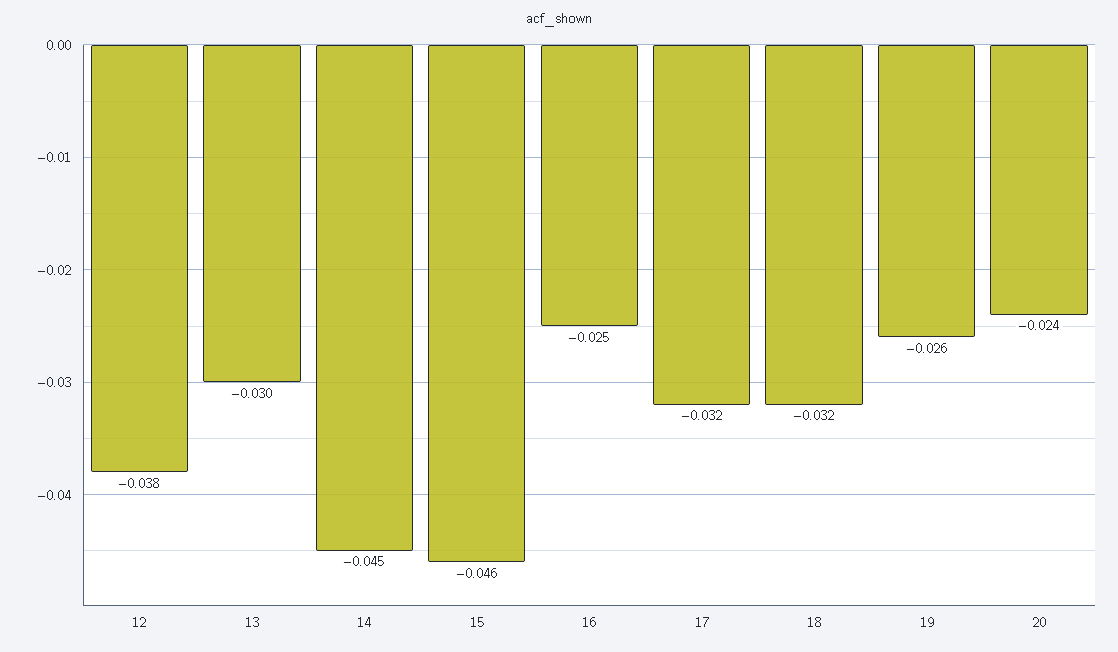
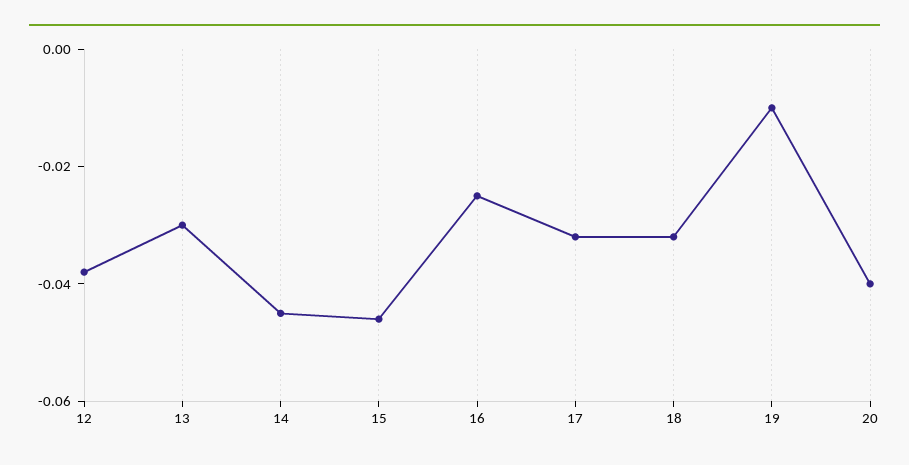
19: -0.026 -> -0.01
20: -0.024 -> -0.04

